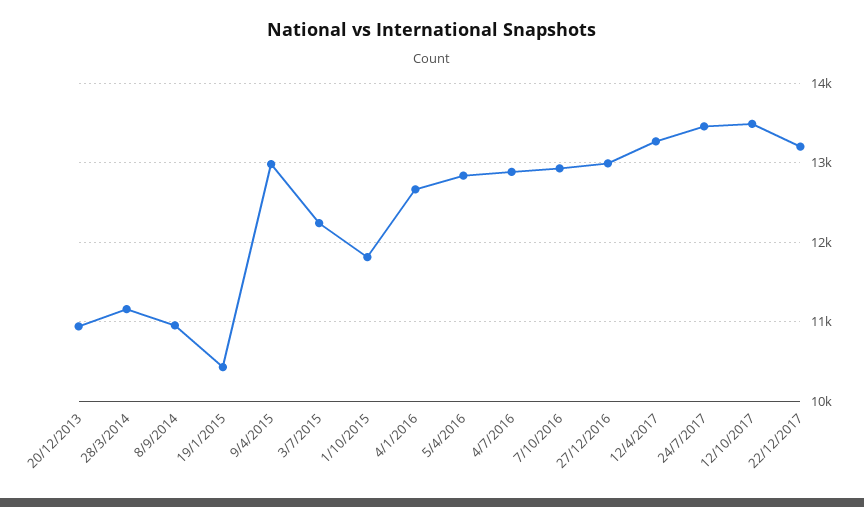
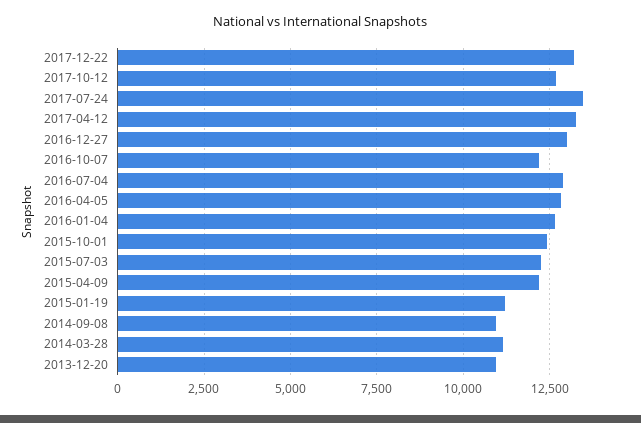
19/1/2015: 10400 -> 11250
9/4/2015: 13000 -> 12250
1/10/2015: 11800 -> 12500
7/10/2016: 12900 -> 12250
12/10/2017: 13500 -> 12750

